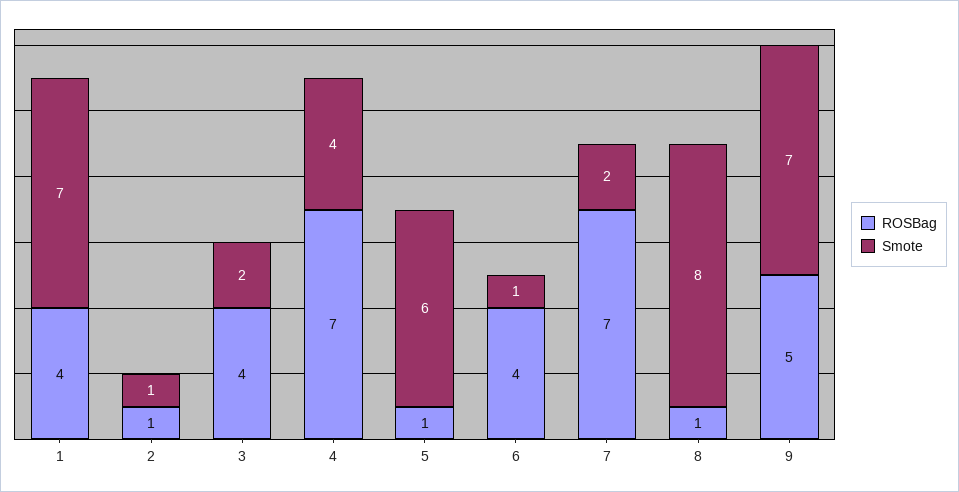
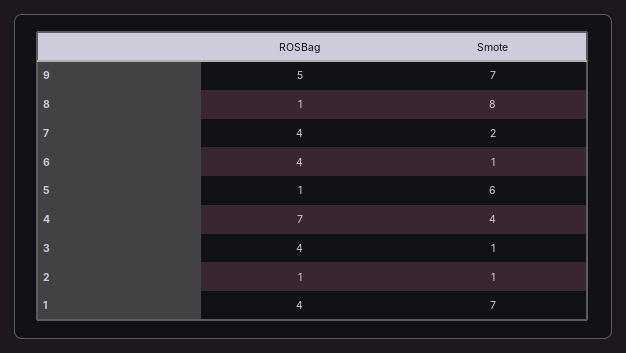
Smote, 3: 2 -> 1
ROSBag, 7: 7 -> 4

